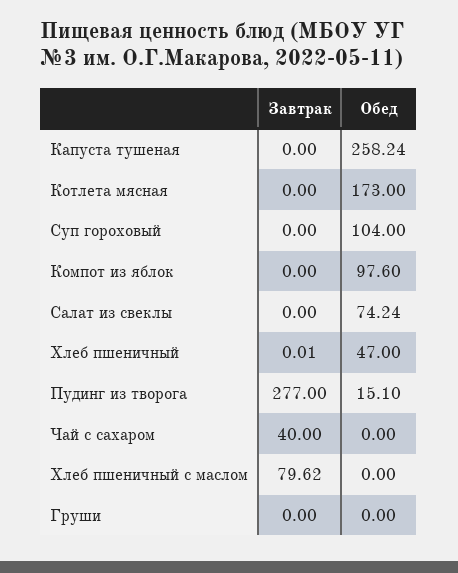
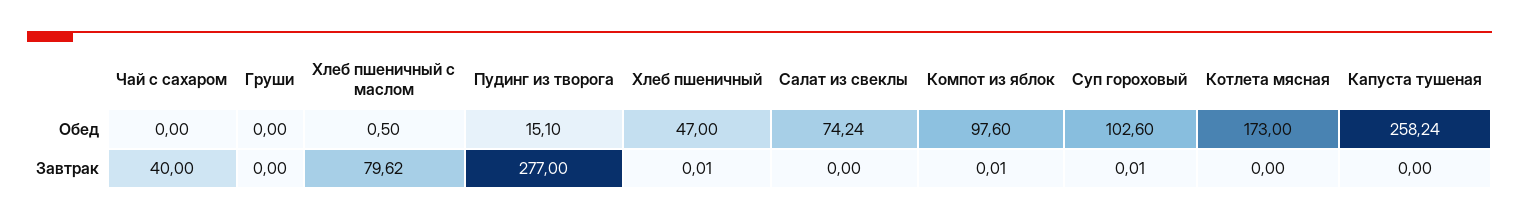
Завтрак, Суп гороховый: 0 -> 0.01
Обед, Суп гороховый: 104 -> 102.6
Завтрак, Компот из яблок: 0 -> 0.01
Обед, Хлеб пшеничный с маслом: 0 -> 0.5

